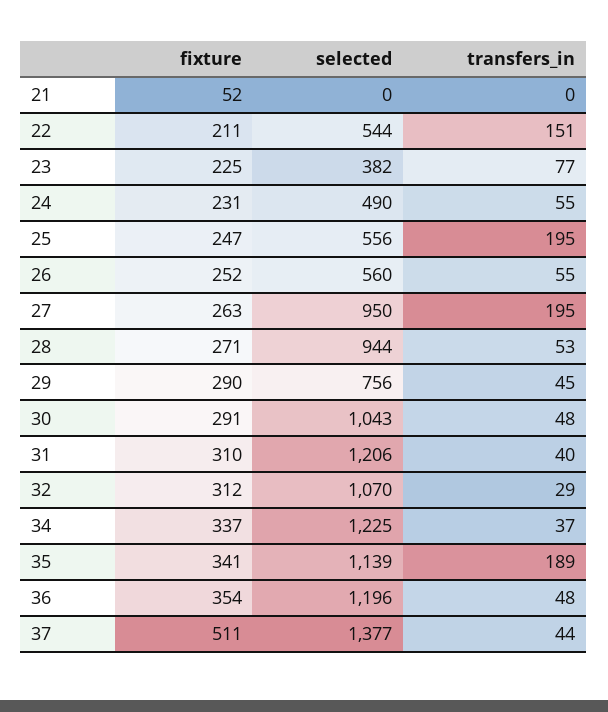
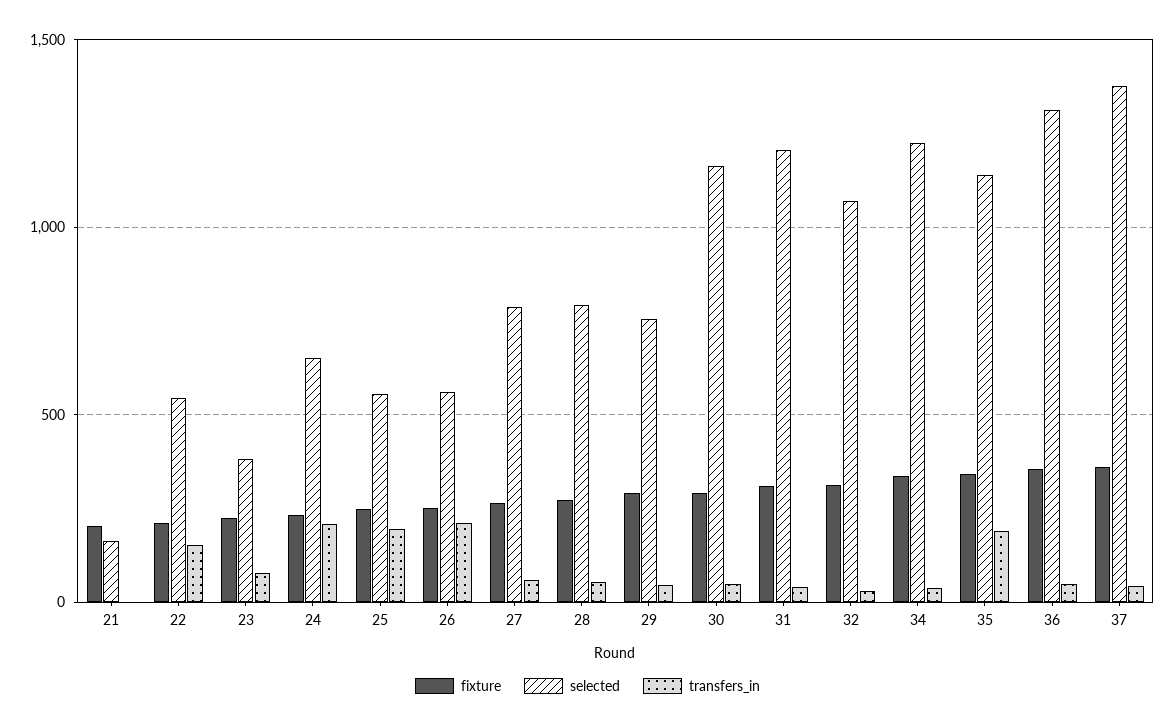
fixture, 21: 52 -> 200
selected, 21: 0 -> 150
selected, 24: 490 -> 650
transfers_in, 24: 55 -> 200
transfers_in, 26: 55 -> 200
selected, 27: 950 -> 800
transfers_in, 27: 195 -> 50
selected, 28: 944 -> 800
selected, 30: 1043 -> 1150
selected, 36: 1196 -> 1300
fixture, 37: 511 -> 350

